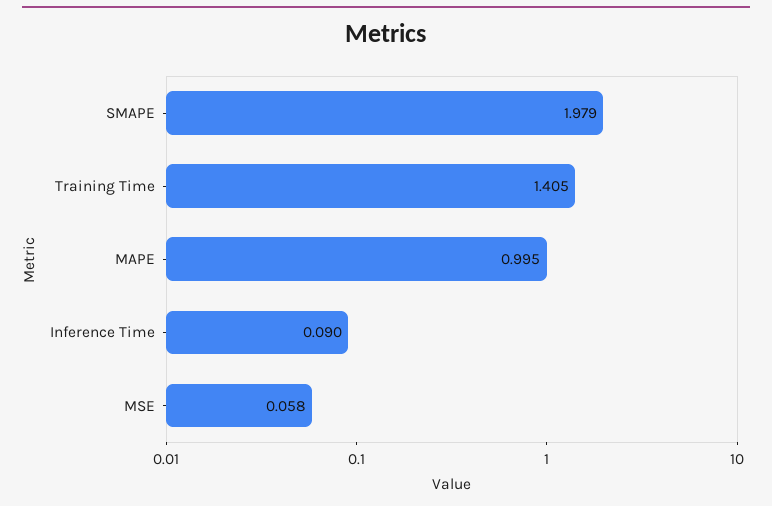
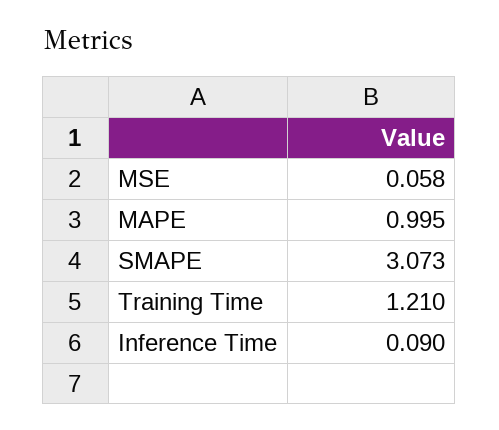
SMAPE: 1.979 -> 3.073
Training Time: 1.405 -> 1.21

